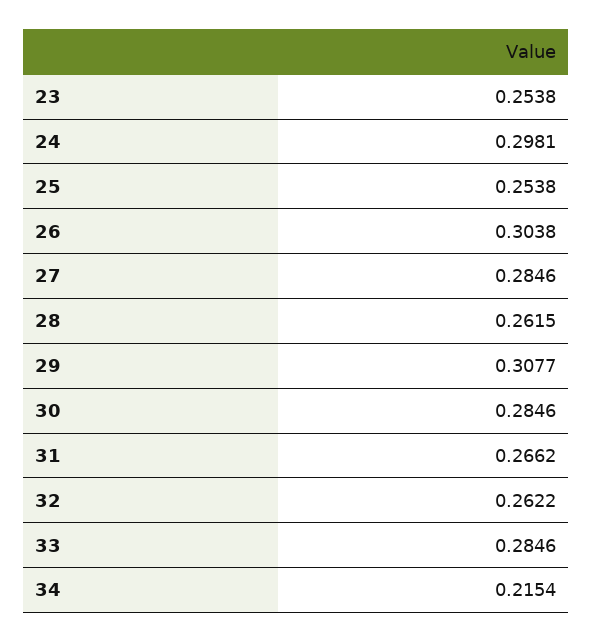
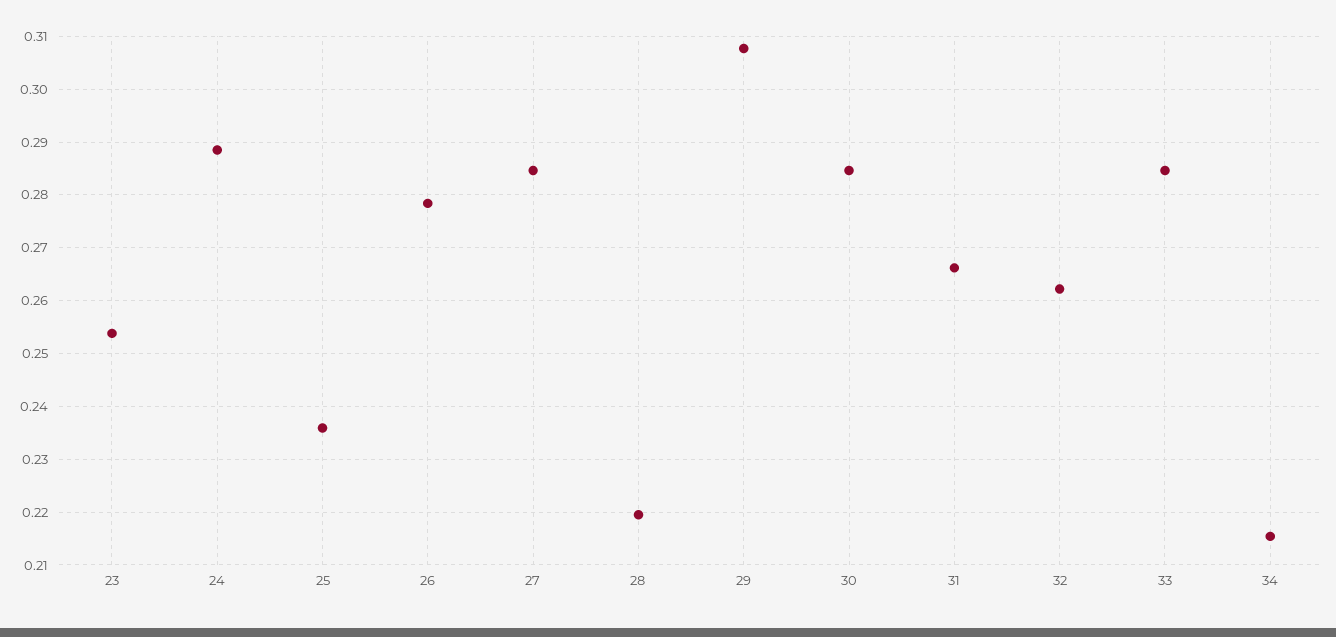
24: 0.2981 -> 0.288
25: 0.2538 -> 0.236
26: 0.3038 -> 0.278
28: 0.2615 -> 0.22

